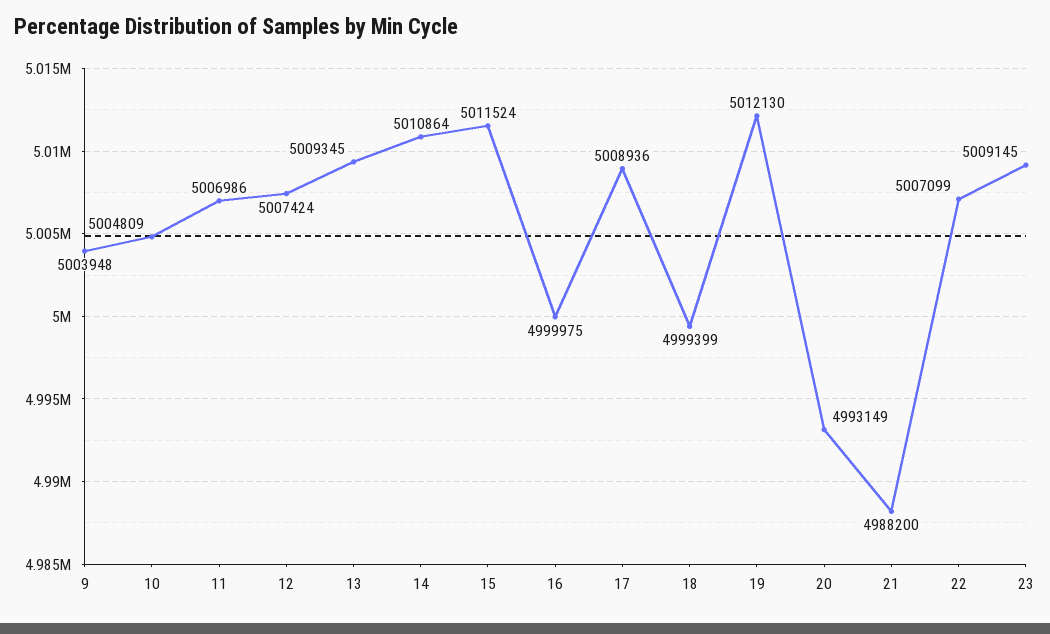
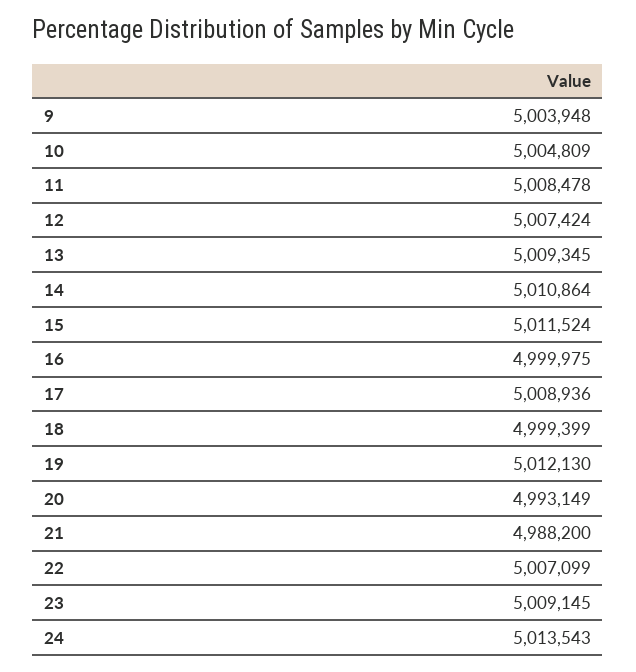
11: 5006986 -> 5008478
24: none -> 5013543

